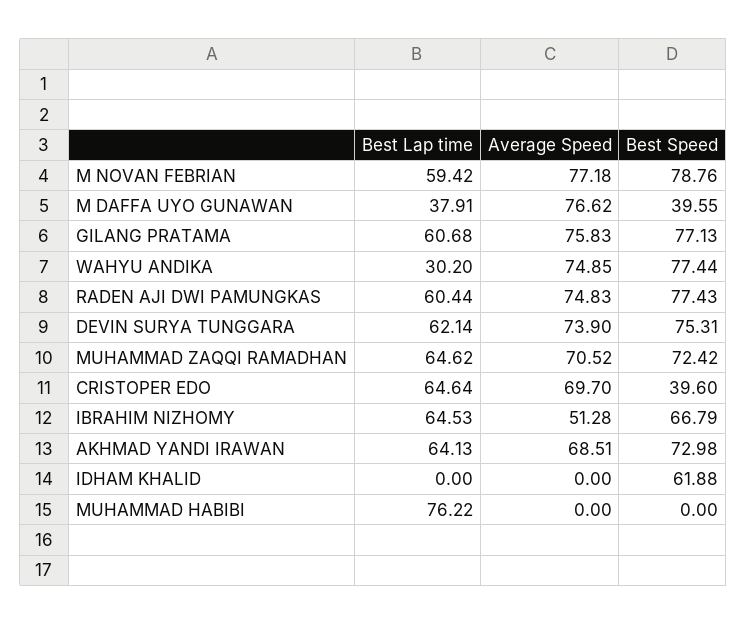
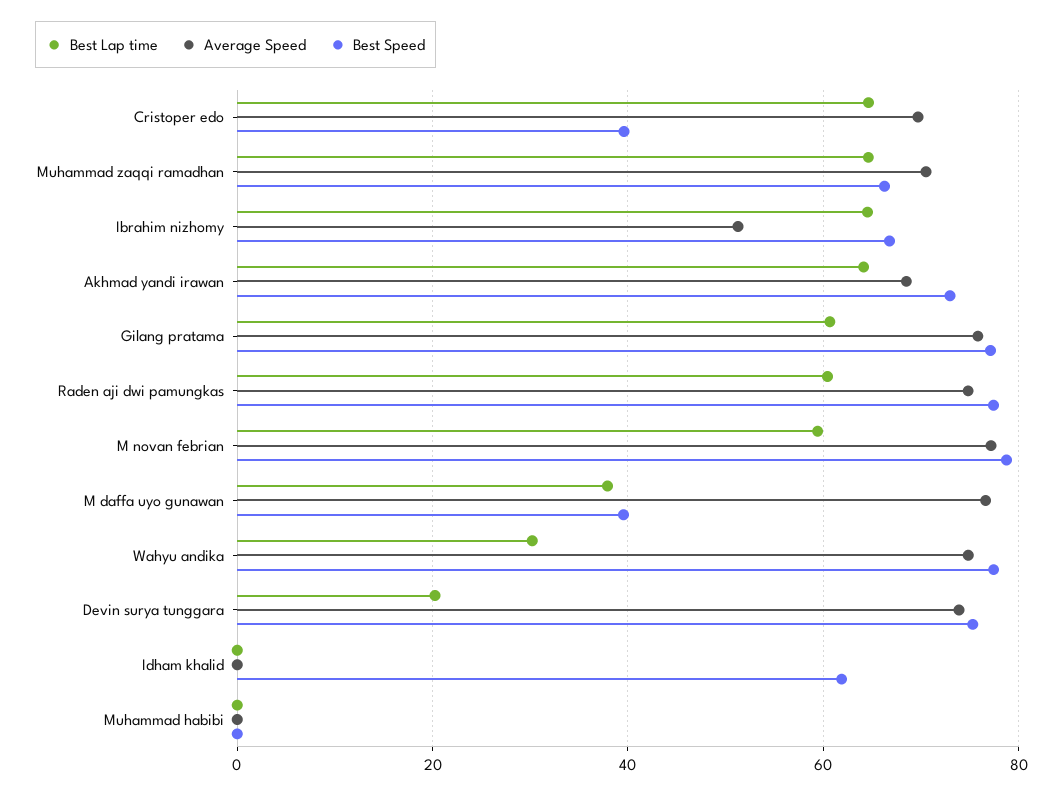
Best Lap time, DEVIN SURYA TUNGGARA: 62.14 -> 20
Best Speed, MUHAMMAD ZAQQI RAMADHAN: 72.42 -> 66
Best Lap time, MUHAMMAD HABIBI: 76.22 -> 0

